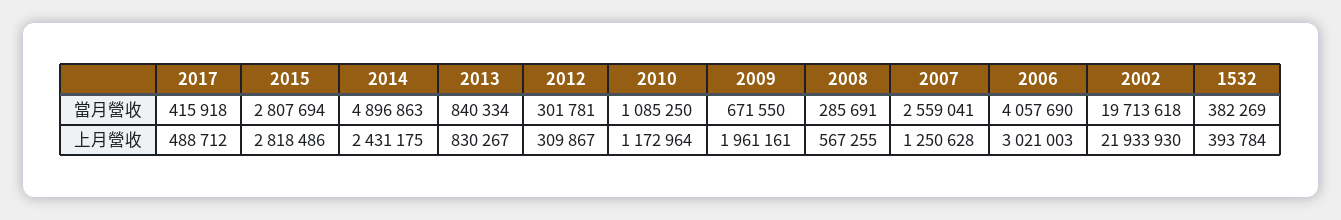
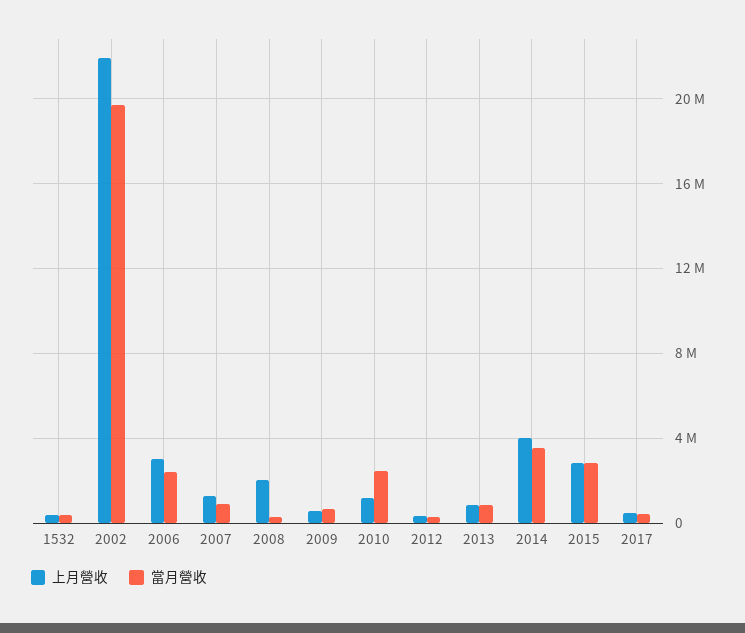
當月營收, 2014: 4896863 -> 3500000
當月營收, 2010: 1085250 -> 2500000
當月營收, 2007: 2559041 -> 1000000
當月營收, 2006: 4057690 -> 2500000
上月營收, 2014: 2431175 -> 4000000
上月營收, 2009: 1961161 -> 500000
上月營收, 2008: 567255 -> 2000000

